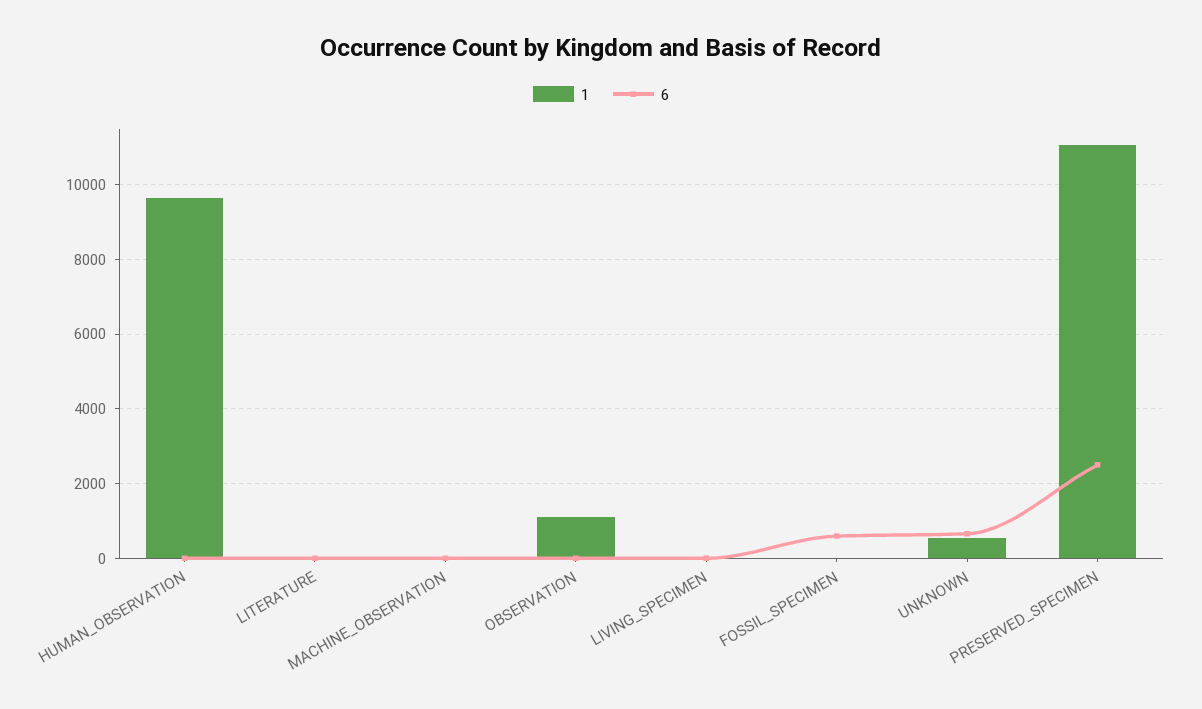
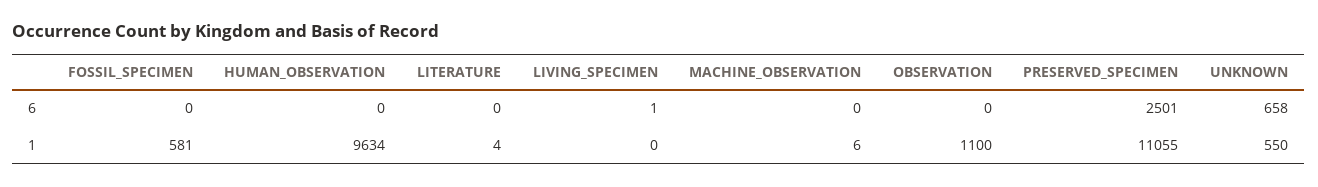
1, FOSSIL_SPECIMEN: 0 -> 581
6, FOSSIL_SPECIMEN: 600 -> 0

